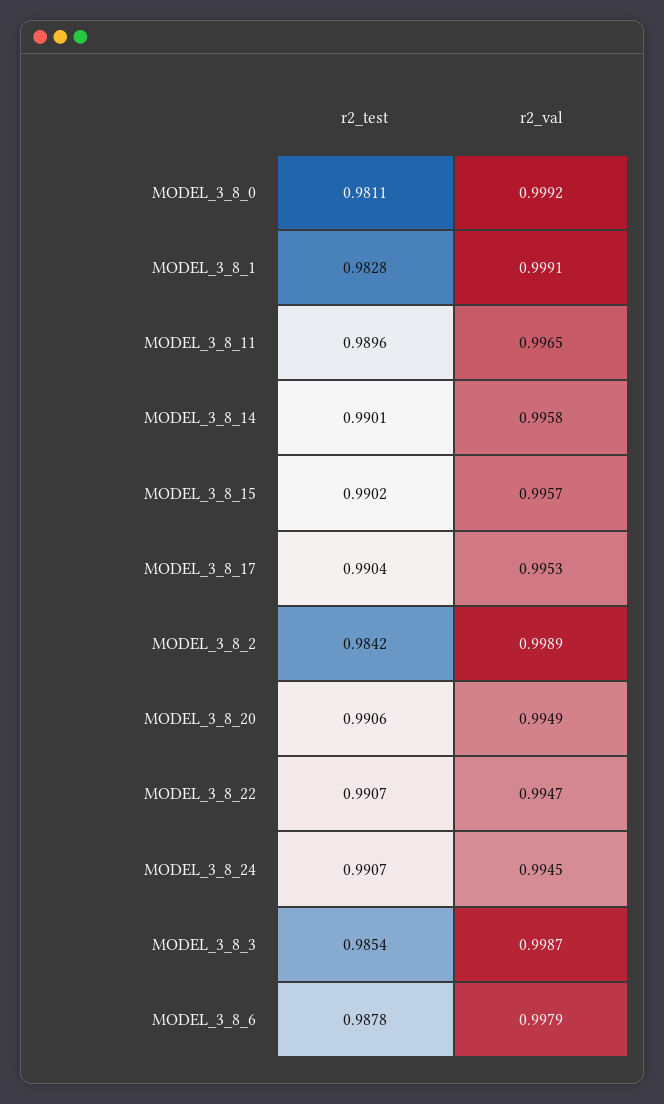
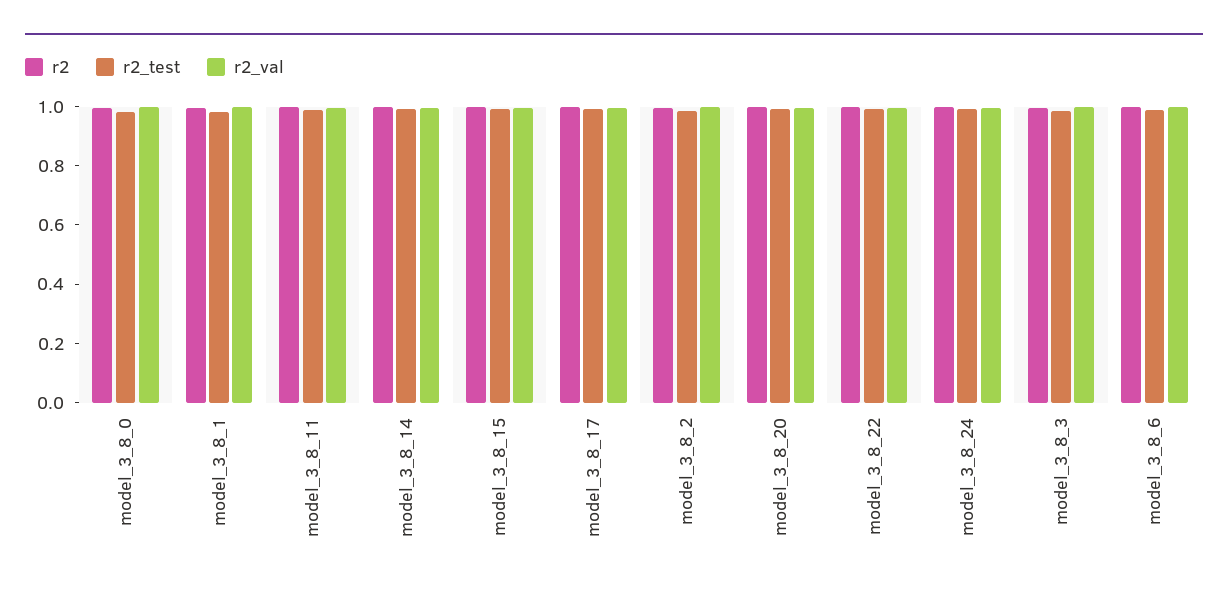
r2, MODEL_3_8_0: none -> 1
r2, MODEL_3_8_1: none -> 1
r2, MODEL_3_8_11: none -> 1
r2, MODEL_3_8_14: none -> 1
r2, MODEL_3_8_15: none -> 1
r2, MODEL_3_8_17: none -> 1
r2, MODEL_3_8_2: none -> 1
r2, MODEL_3_8_20: none -> 1
r2, MODEL_3_8_22: none -> 1
r2, MODEL_3_8_24: none -> 1
r2, MODEL_3_8_3: none -> 1
r2, MODEL_3_8_6: none -> 1

